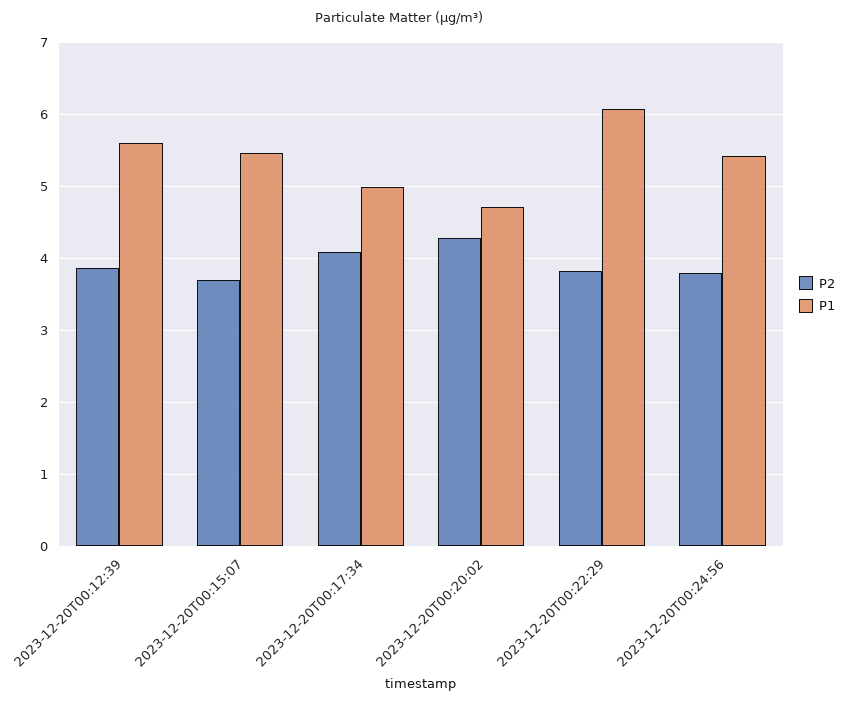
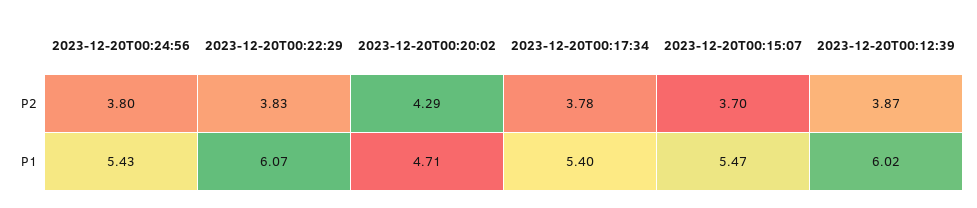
P1, 2023-12-20T00:12:39: 5.6 -> 6.02
P2, 2023-12-20T00:17:34: 4.1 -> 3.78
P1, 2023-12-20T00:17:34: 5 -> 5.4

